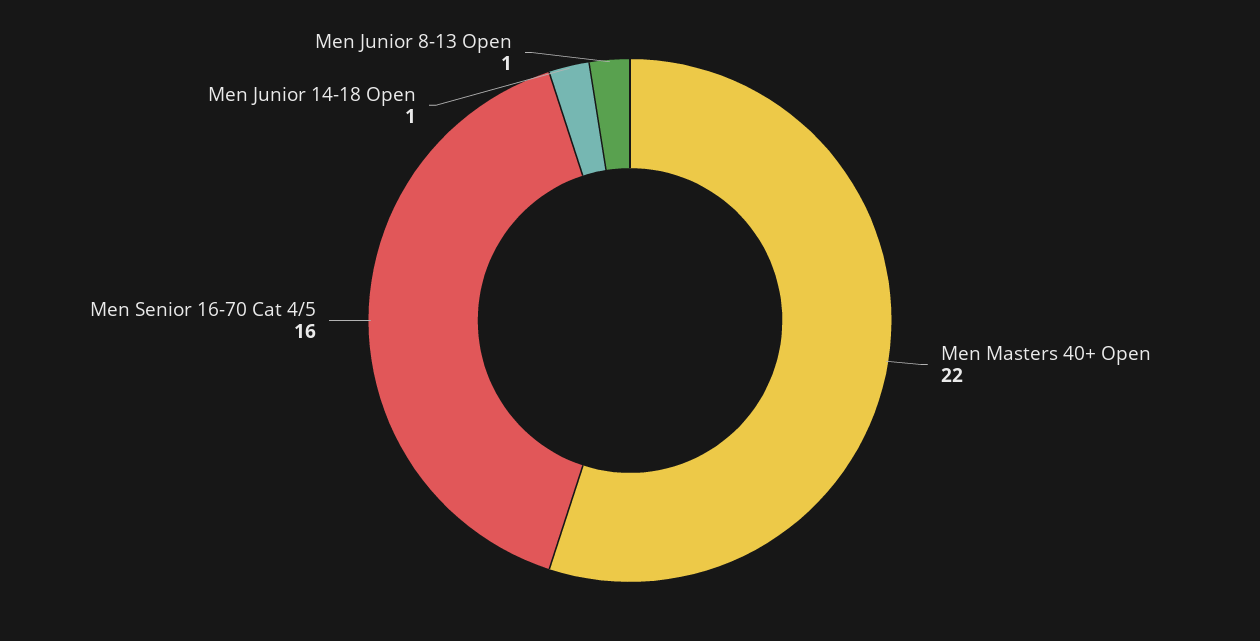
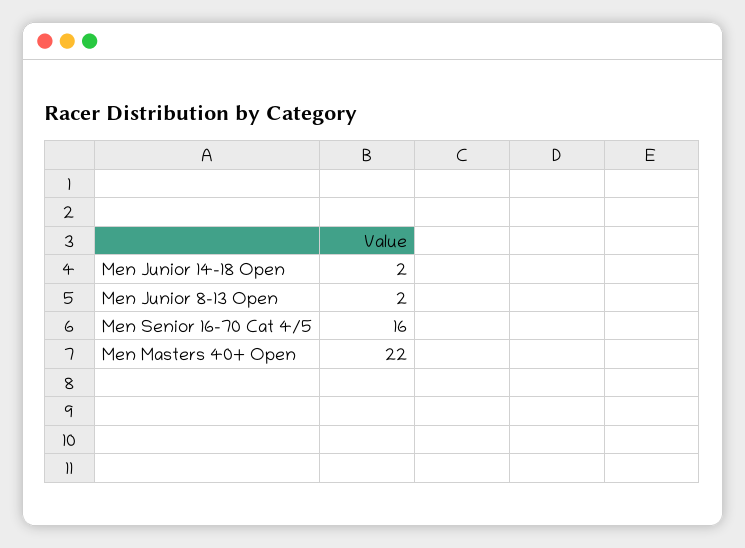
Men Junior 14-18 Open: 1 -> 2
Men Junior 8-13 Open: 1 -> 2

